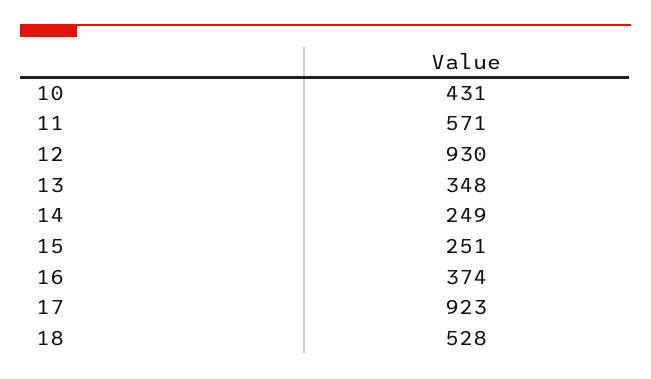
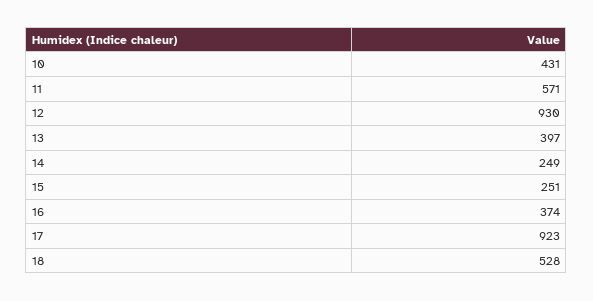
13: 348 -> 397

